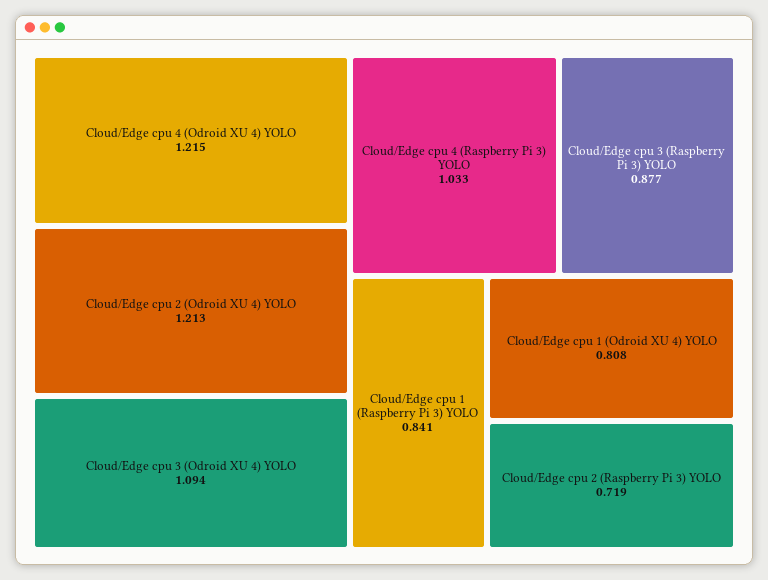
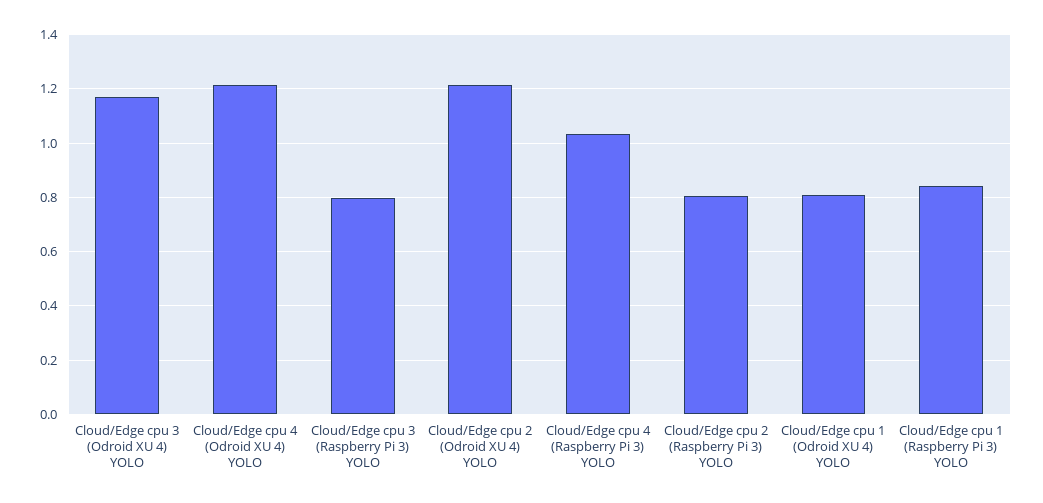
Cloud/Edge cpu 3 (Odroid XU 4) YOLO: 1.094 -> 1.175
Cloud/Edge cpu 3 (Raspberry Pi 3) YOLO: 0.877 -> 0.8
Cloud/Edge cpu 2 (Raspberry Pi 3) YOLO: 0.719 -> 0.8

